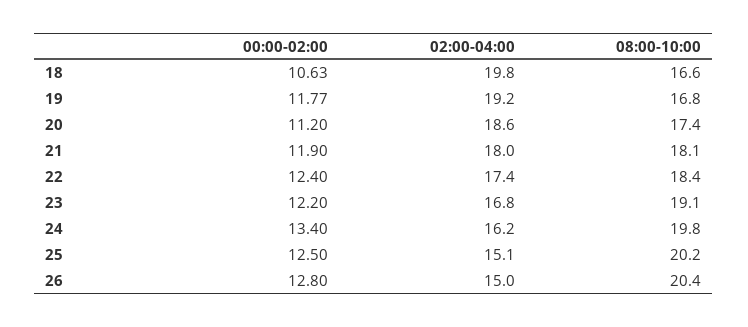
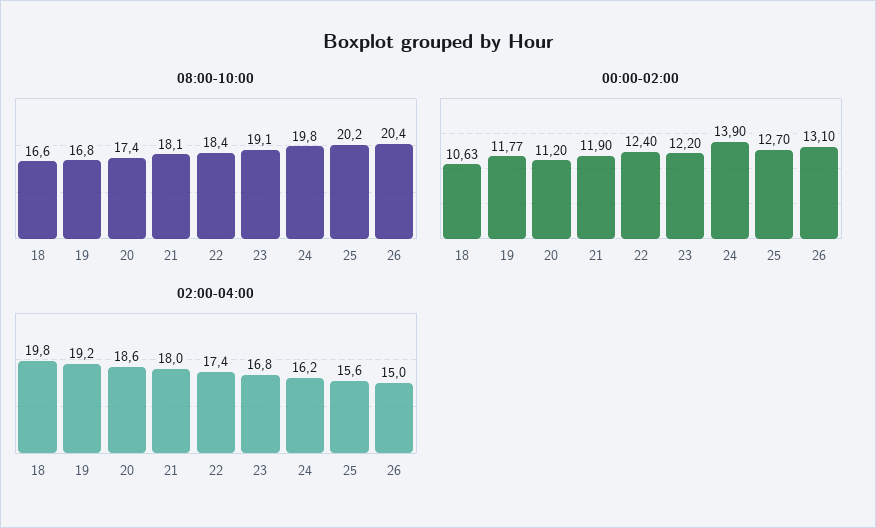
00:00-02:00, 24: 13.4 -> 13.9
00:00-02:00, 25: 12.5 -> 12.7
02:00-04:00, 25: 15.1 -> 15.6
00:00-02:00, 26: 12.8 -> 13.1

